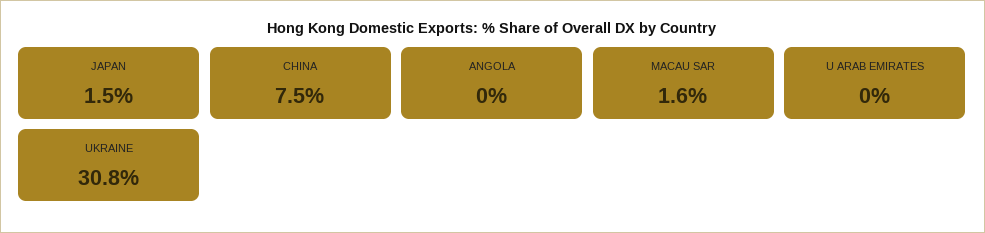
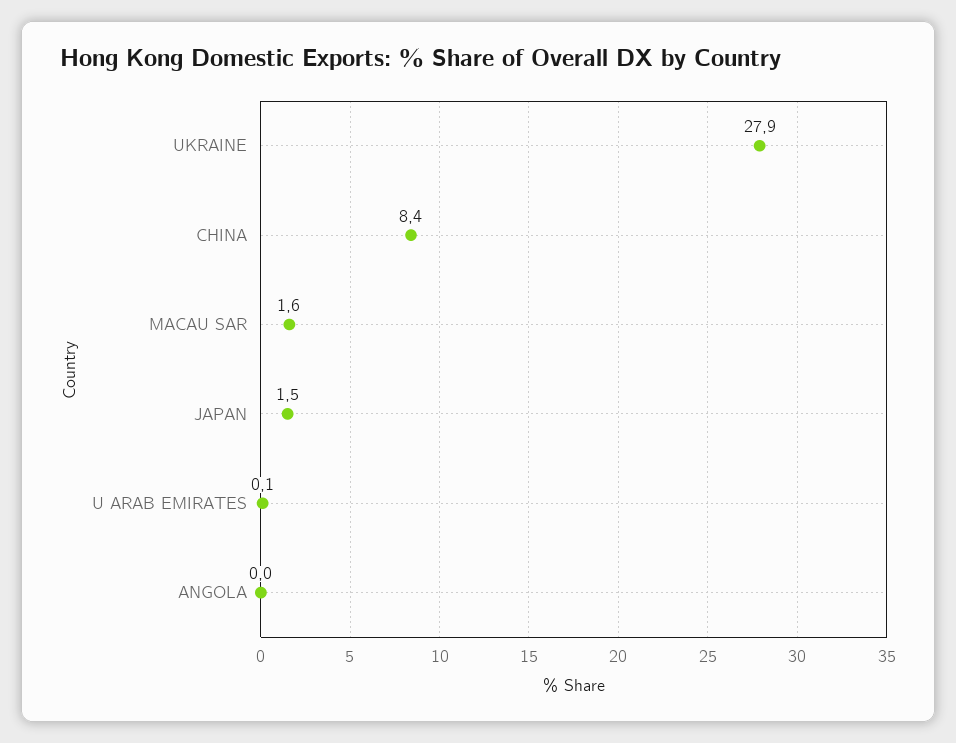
CHINA: 7.5 -> 8.4
U ARAB EMIRATES: 0 -> 0.1
UKRAINE: 30.8 -> 27.9

